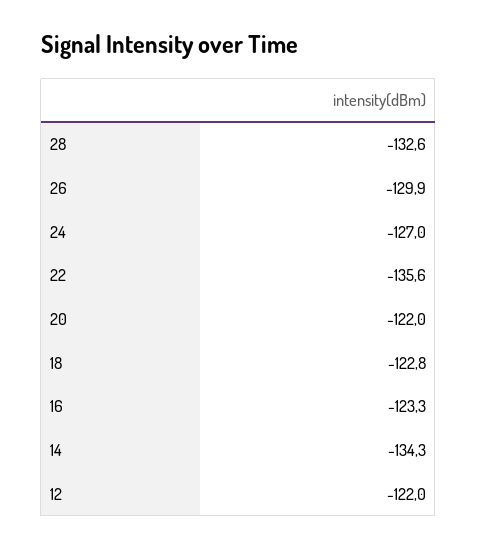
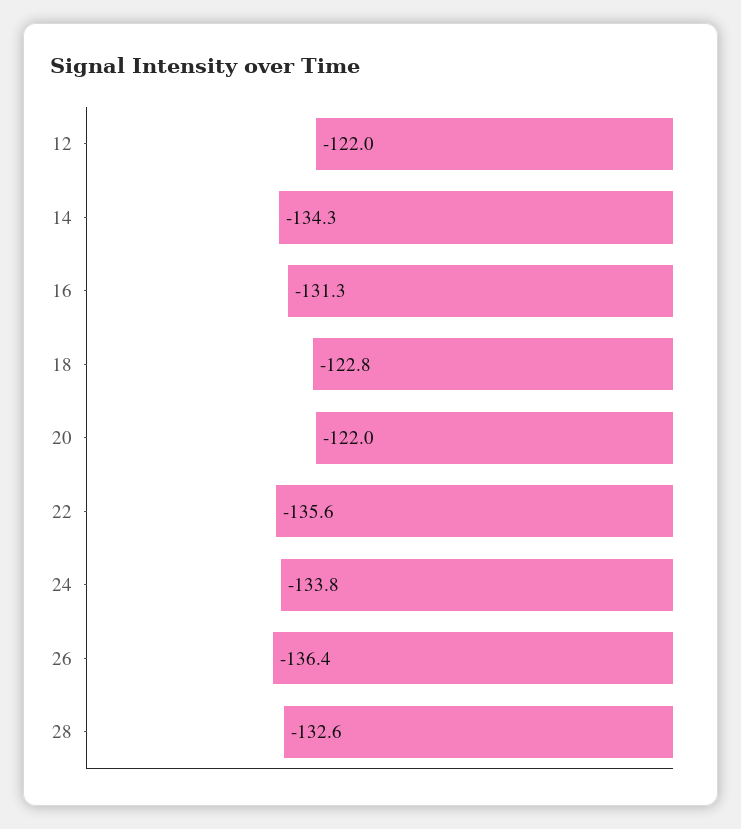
26: -129.9 -> -136.4
24: -127 -> -133.8
16: -123.3 -> -131.3

